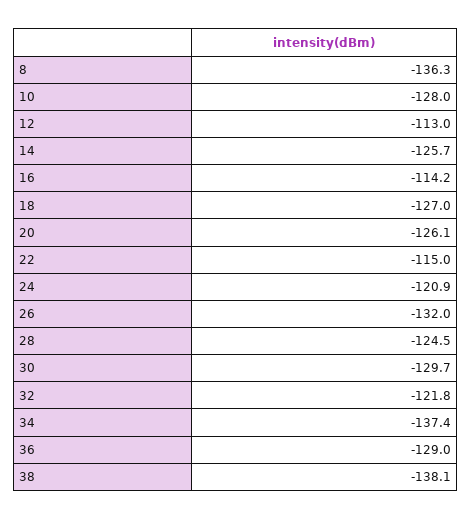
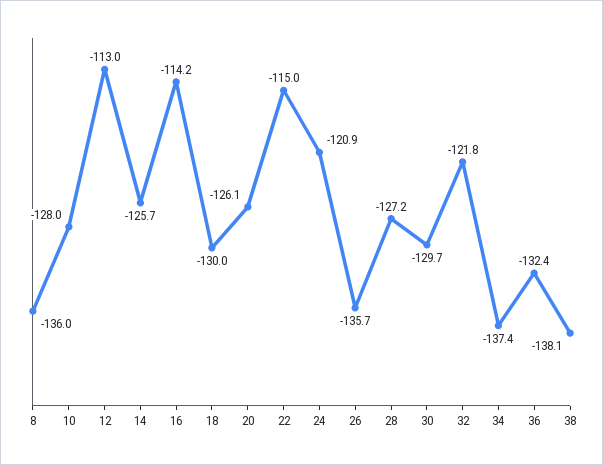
8: -136.3 -> -136
18: -127 -> -130
26: -132 -> -135.7
28: -124.5 -> -127.2
36: -129 -> -132.4

